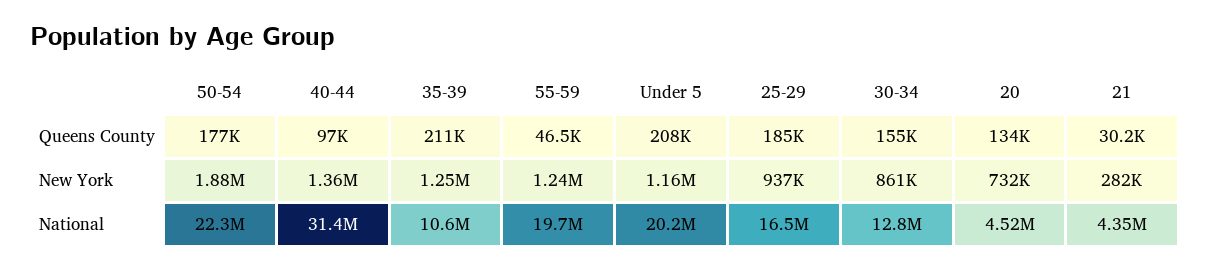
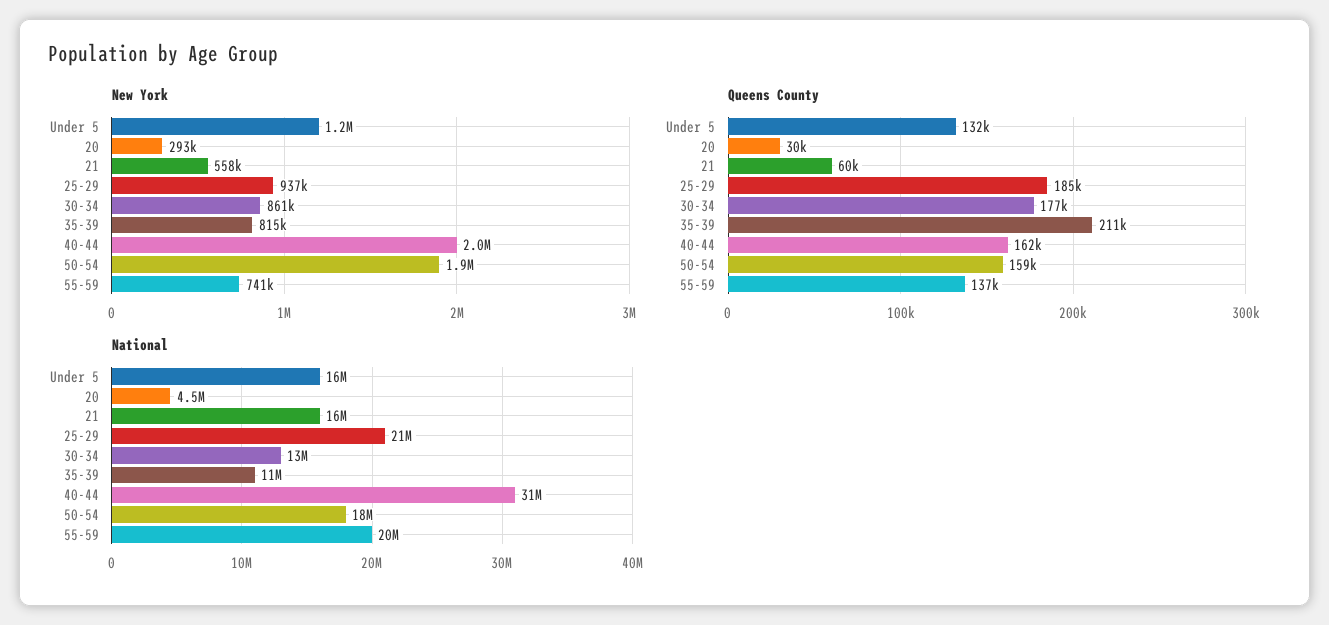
Queens County, 50-54: 177000 -> 159000
Queens County, 40-44: 97000 -> 162000
Queens County, 55-59: 46500 -> 137000
Queens County, Under 5: 208000 -> 132000
Queens County, 30-34: 155000 -> 177000
Queens County, 20: 134000 -> 30000
Queens County, 21: 30200 -> 60000
New York, 40-44: 1360000 -> 2000000
New York, 35-39: 1250000 -> 815000
New York, 55-59: 1240000 -> 741000
New York, 20: 732000 -> 293000
New York, 21: 282000 -> 558000
National, 50-54: 22300000 -> 18000000
National, Under 5: 20200000 -> 16000000
National, 25-29: 16500000 -> 21000000
National, 21: 4350000 -> 16000000

